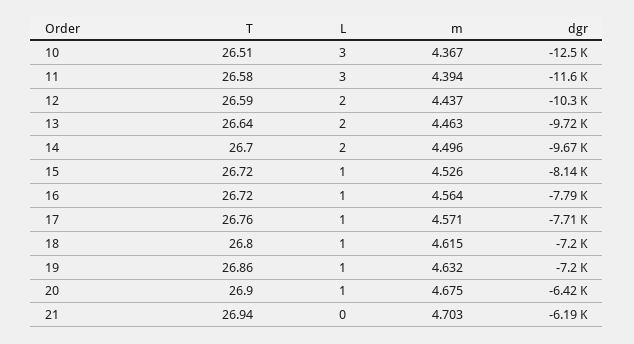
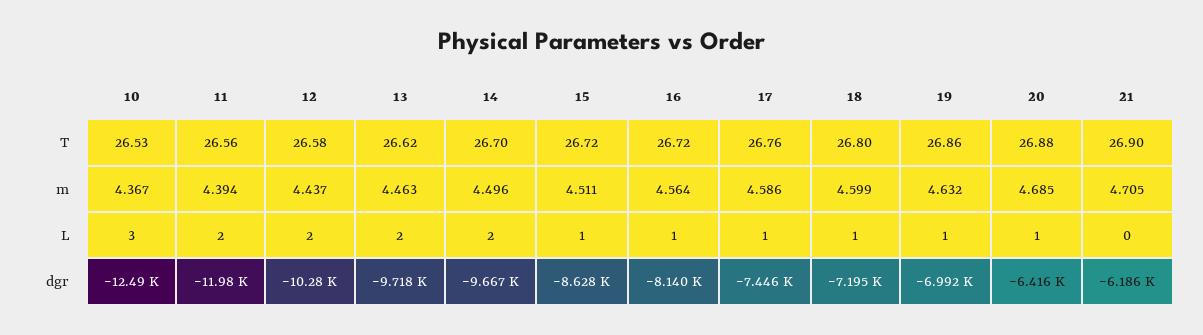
T, 10: 26.51 -> 26.53
T, 11: 26.58 -> 26.56
L, 11: 3 -> 2
dgr, 11: -11600 -> -11980
T, 12: 26.59 -> 26.58
T, 13: 26.64 -> 26.62
m, 15: 4.526 -> 4.511
dgr, 15: -8140 -> -8628
dgr, 16: -7790 -> -8140
m, 17: 4.571 -> 4.586
dgr, 17: -7710 -> -7446
m, 18: 4.615 -> 4.599
dgr, 19: -7200 -> -6992
T, 20: 26.9 -> 26.88
m, 20: 4.675 -> 4.685
T, 21: 26.94 -> 26.9
m, 21: 4.703 -> 4.705

